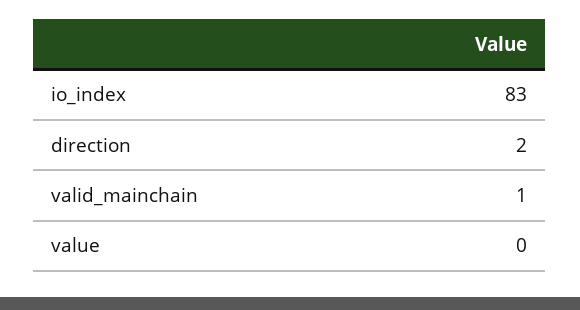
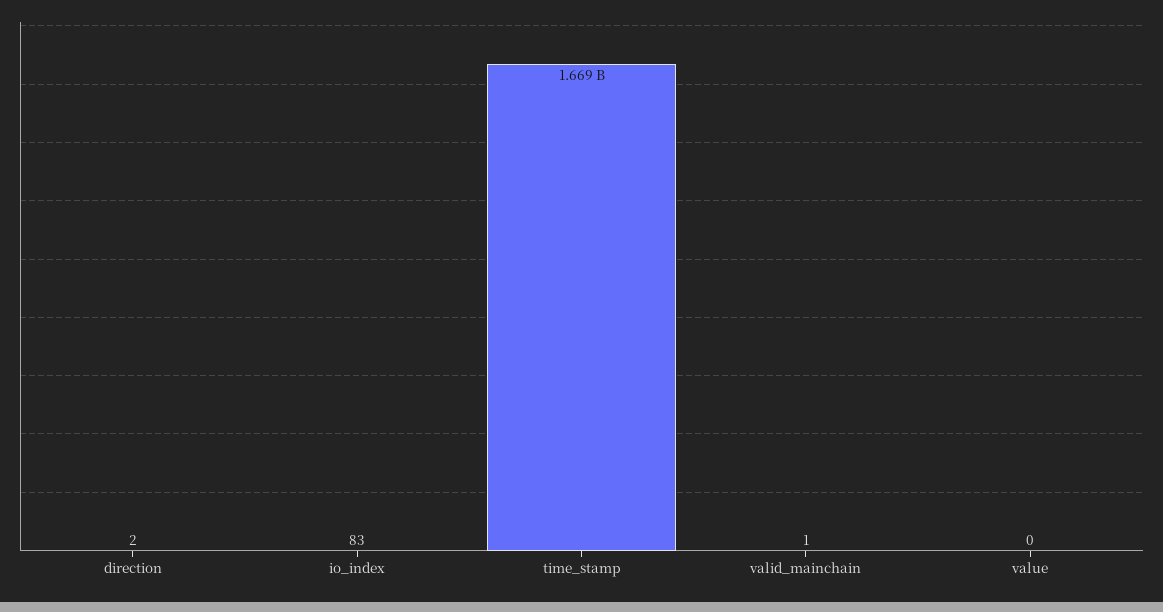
time_stamp: none -> 1669000000

